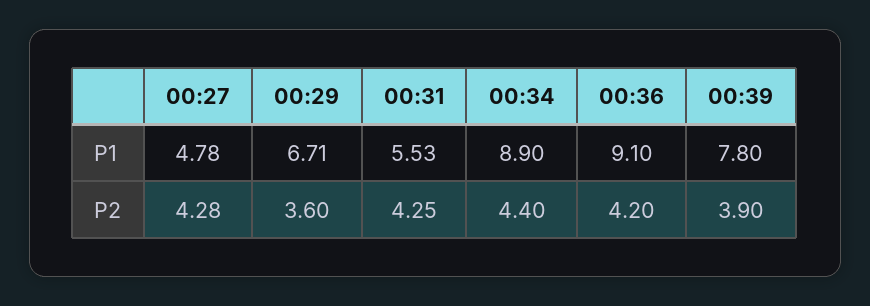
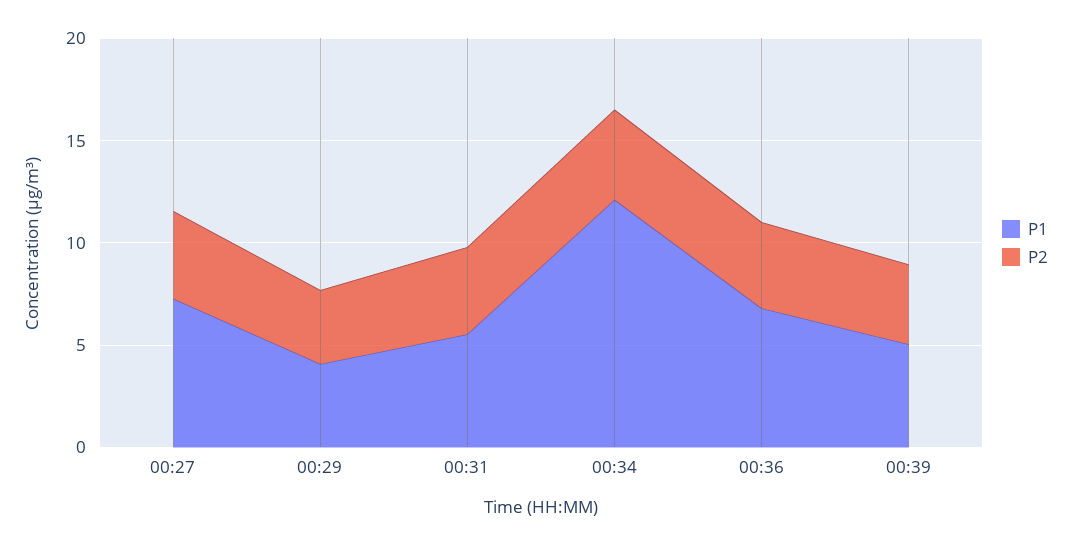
P1, 00:27: 4.78 -> 7
P1, 00:29: 6.71 -> 4
P1, 00:34: 8.9 -> 12
P1, 00:36: 9.1 -> 7
P1, 00:39: 7.8 -> 5

